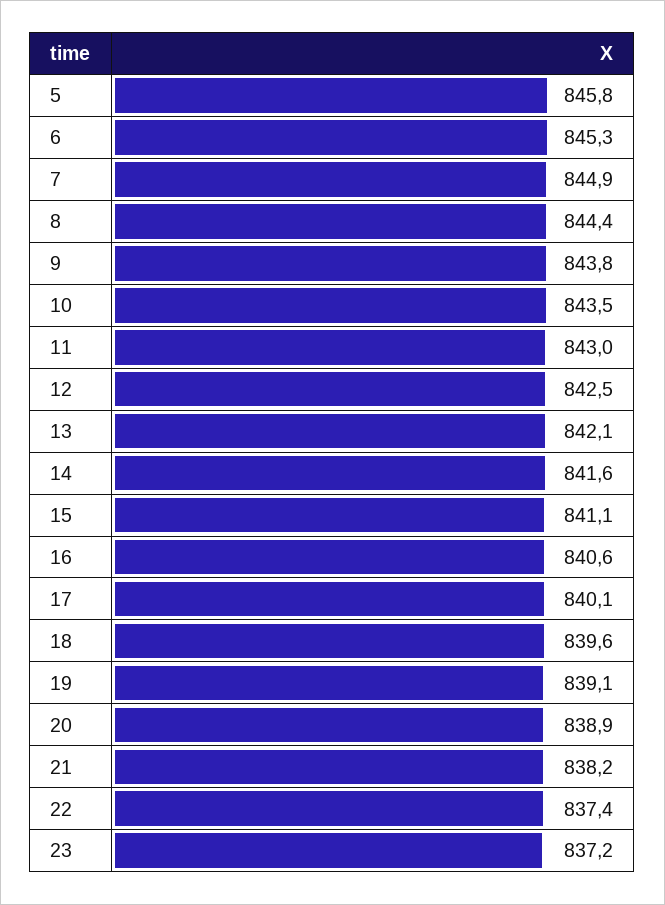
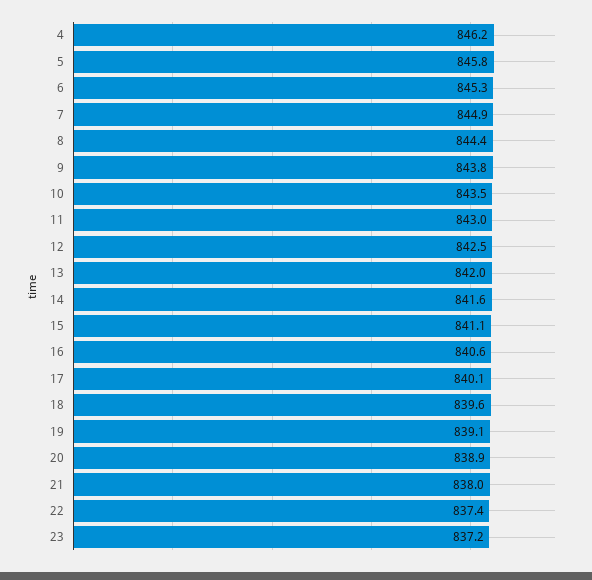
13: 842.1 -> 842
21: 838.2 -> 838
4: none -> 846.2

